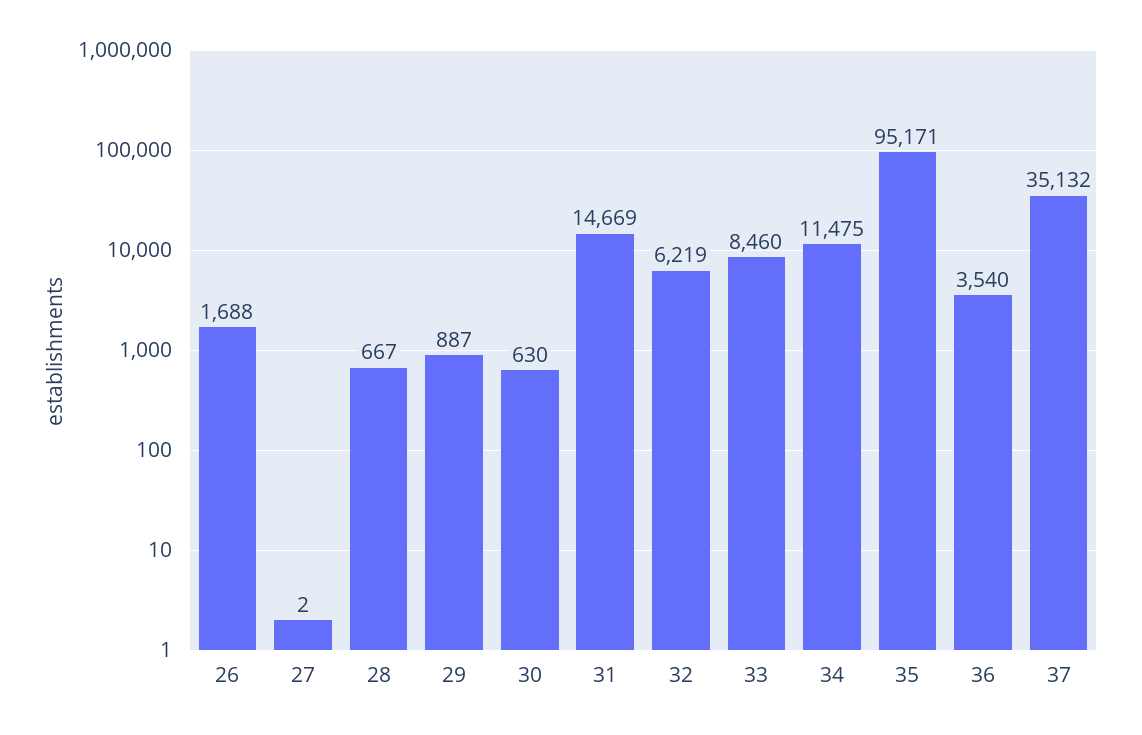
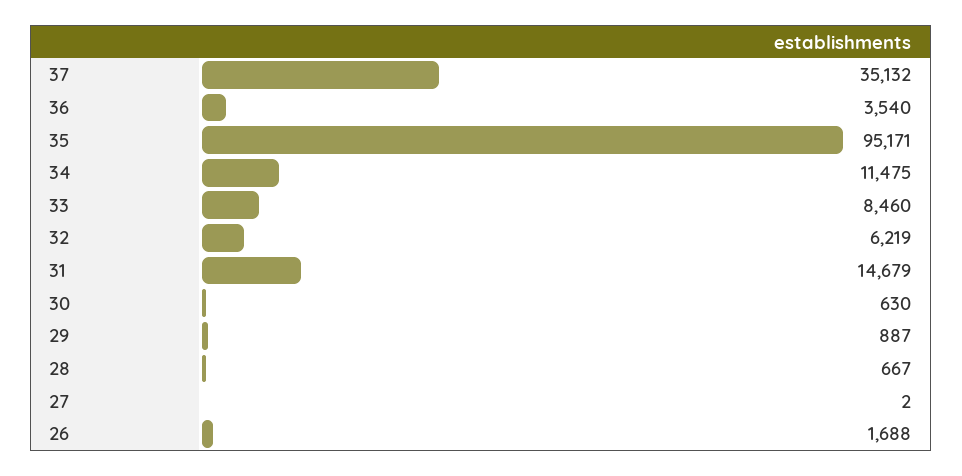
31: 14669 -> 14679

